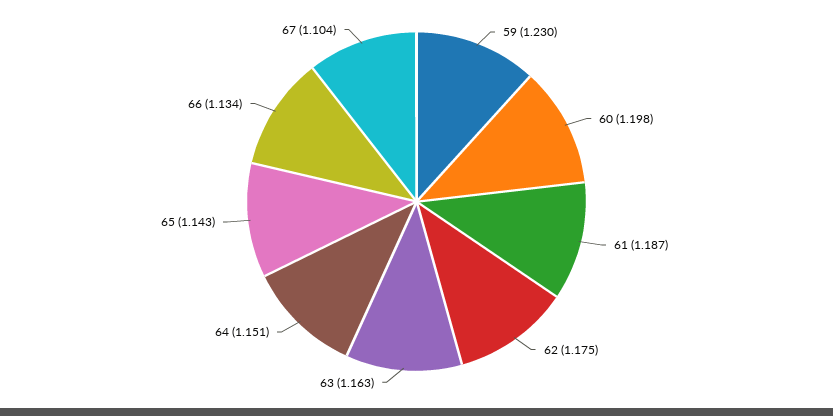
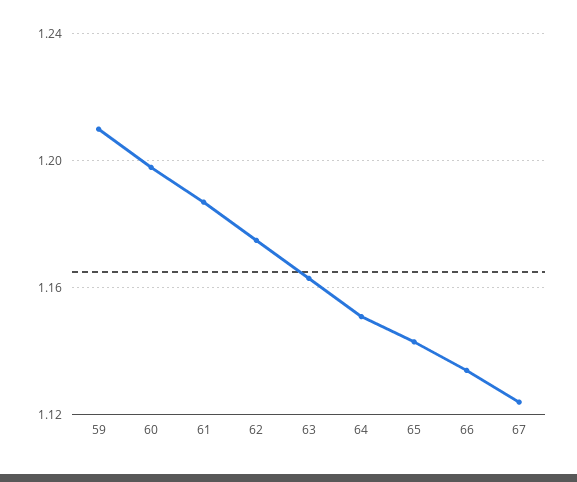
59: 1.23 -> 1.21
67: 1.104 -> 1.125

